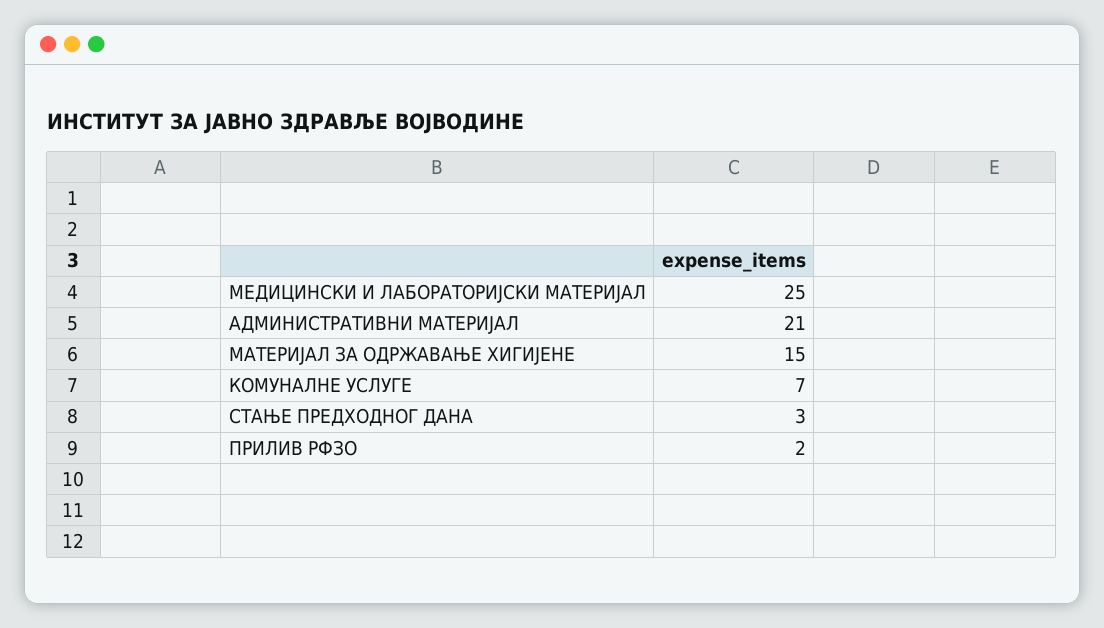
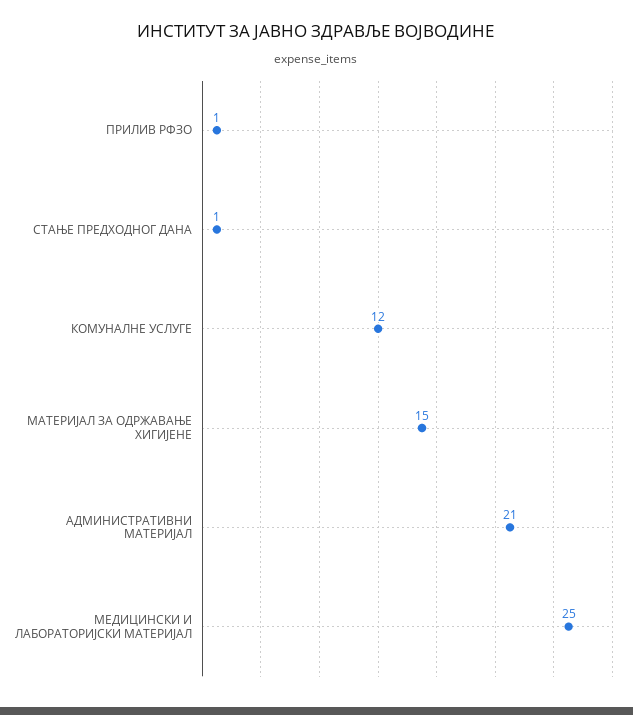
КОМУНАЛНЕ УСЛУГЕ: 7 -> 12
СТАЊЕ ПРЕДХОДНОГ ДАНА: 3 -> 1
ПРИЛИВ РФЗО: 2 -> 1

